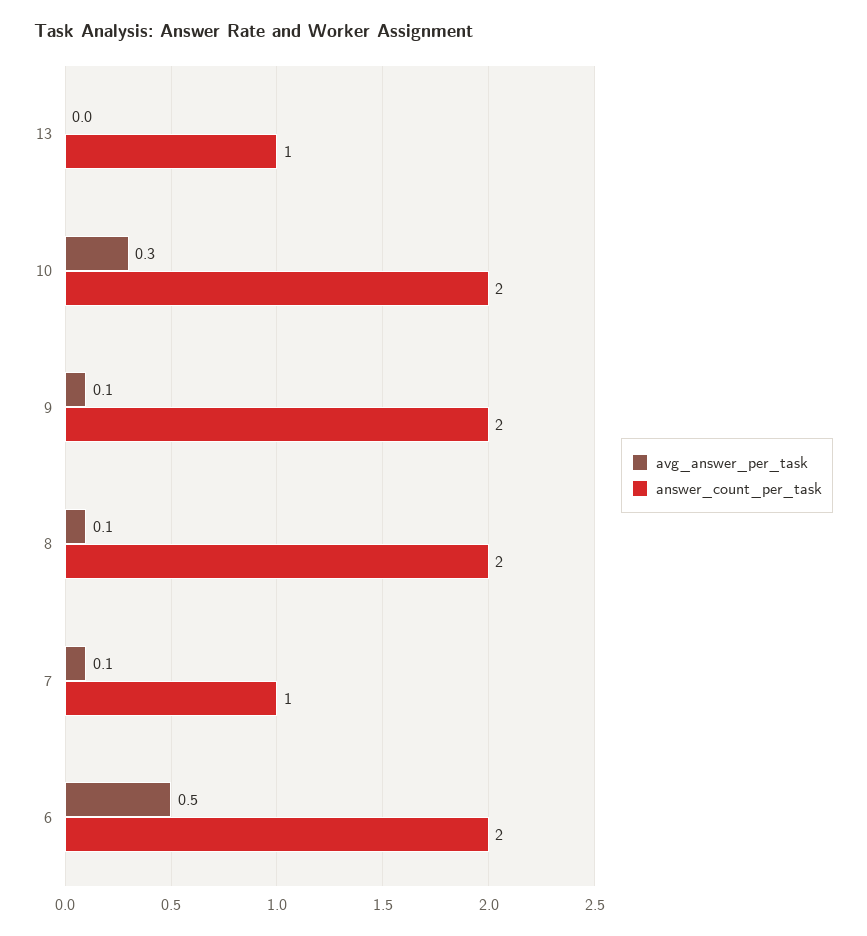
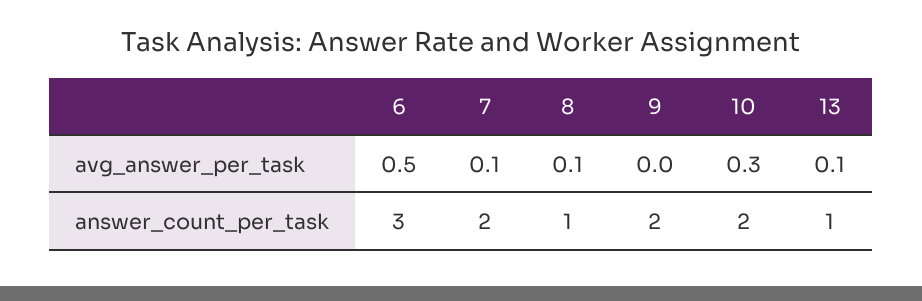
avg_answer_per_task, 13: 0 -> 0.1
avg_answer_per_task, 9: 0.1 -> 0
answer_count_per_task, 8: 2 -> 1
answer_count_per_task, 7: 1 -> 2
answer_count_per_task, 6: 2 -> 3

